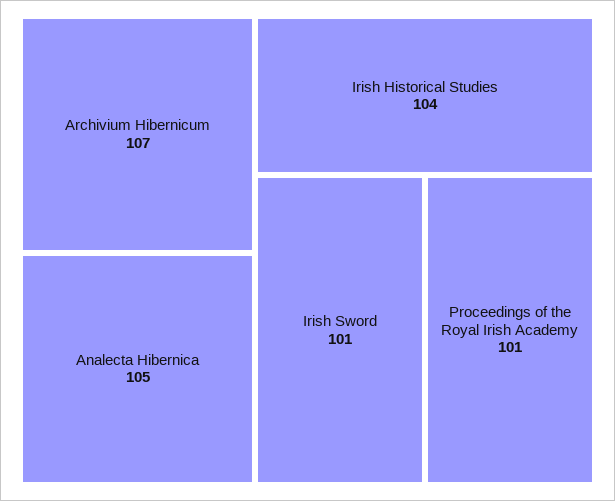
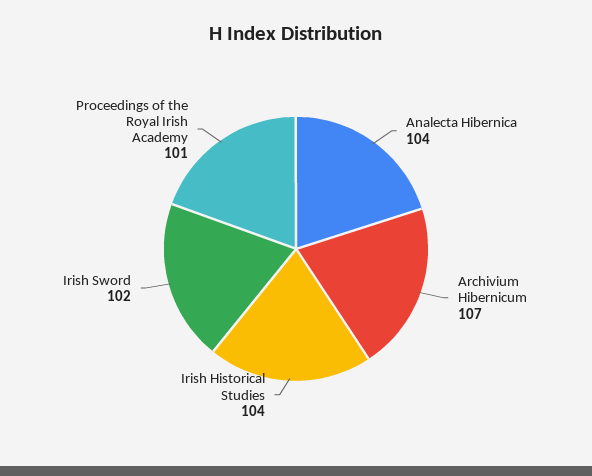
Analecta Hibernica: 105 -> 104
Irish Sword: 101 -> 102

